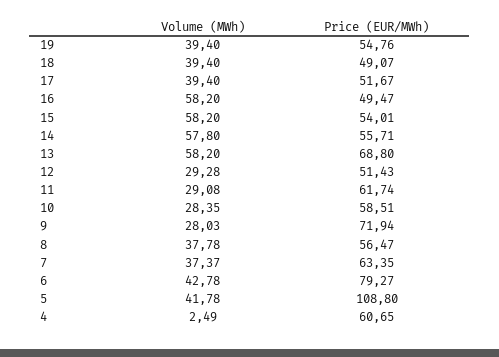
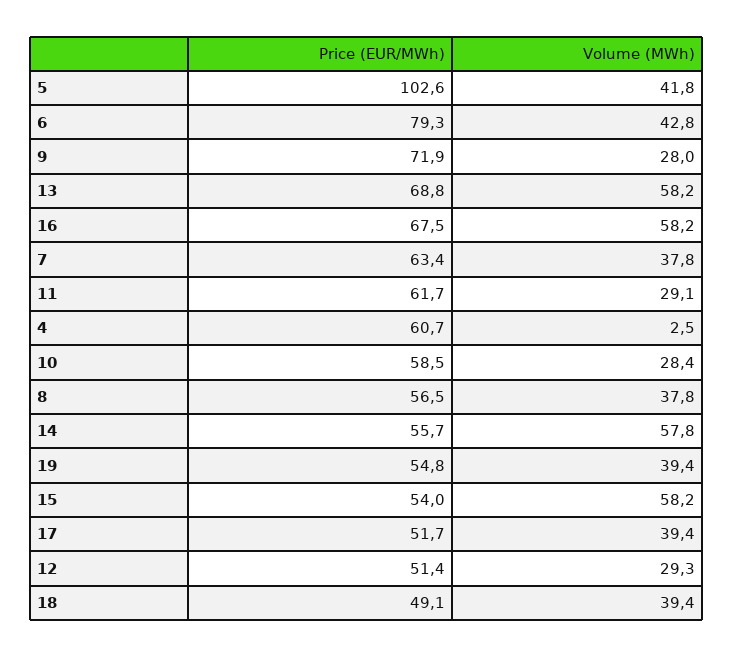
Price (EUR/MWh), 16: 49.47 -> 67.5
Volume (MWh), 7: 37.37 -> 37.8
Price (EUR/MWh), 5: 108.8 -> 102.6

